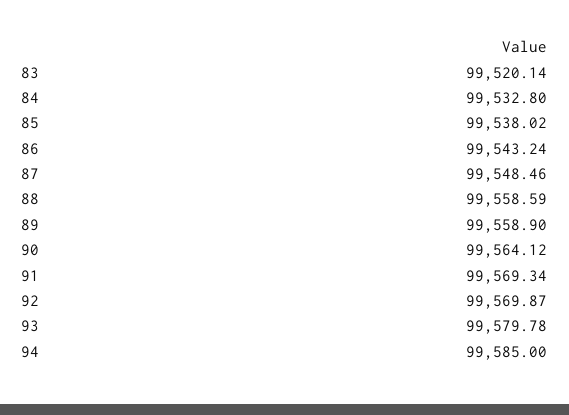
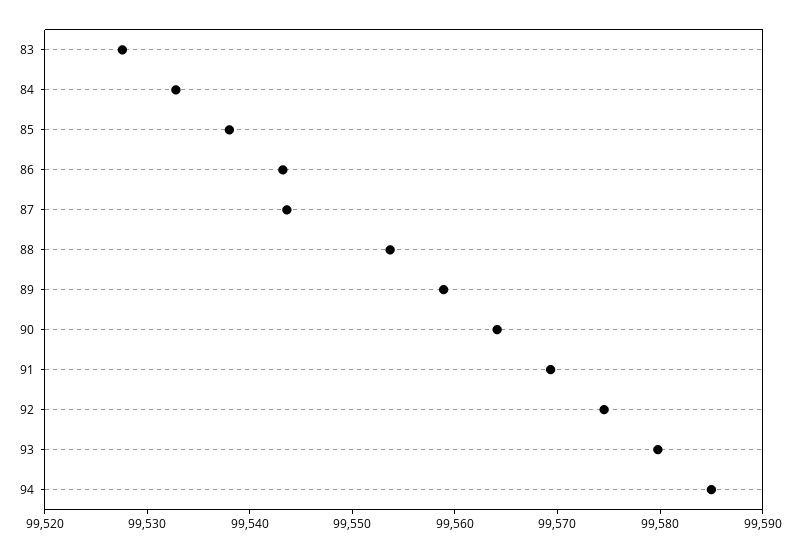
83: 99520.14 -> 99528
87: 99548.46 -> 99544
88: 99558.59 -> 99554
92: 99569.87 -> 99574

